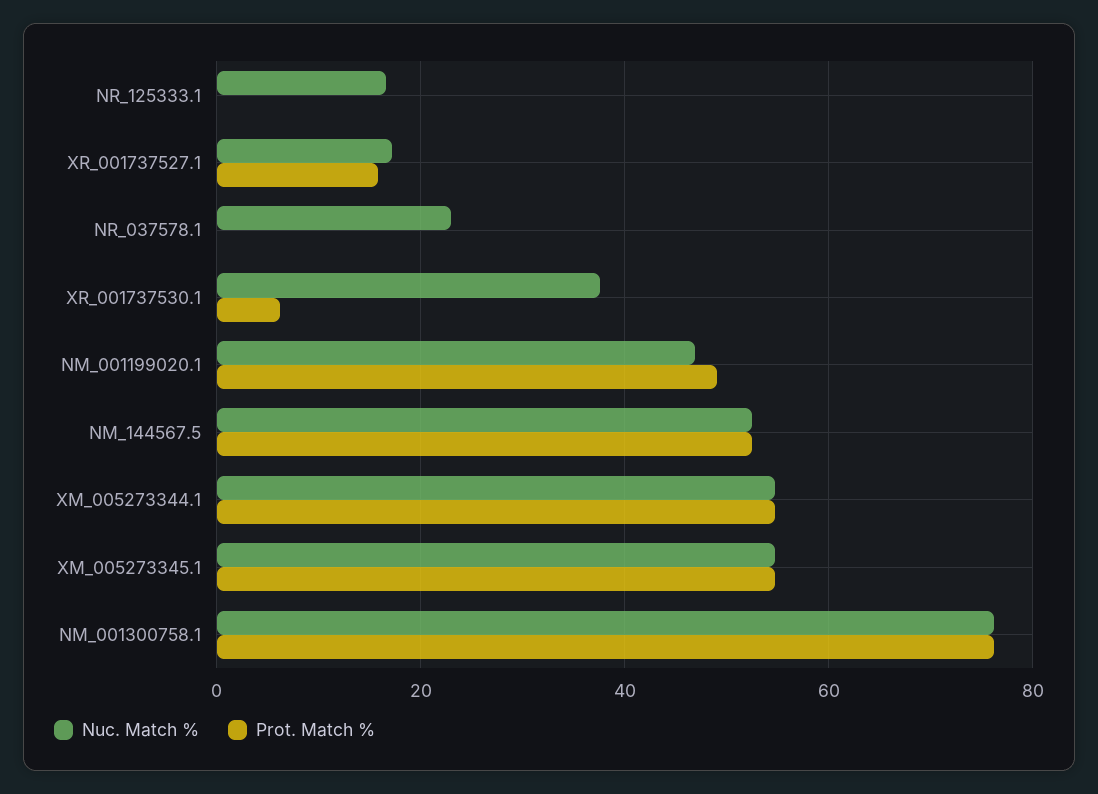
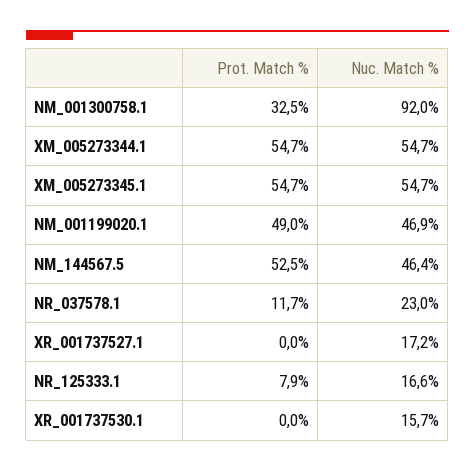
Prot. Match %, NR_125333.1: 0 -> 7.9
Prot. Match %, XR_001737527.1: 16 -> 0
Prot. Match %, NR_037578.1: 0 -> 11.7
Nuc. Match %, XR_001737530.1: 38 -> 15.7
Prot. Match %, XR_001737530.1: 6 -> 0
Nuc. Match %, NM_144567.5: 52 -> 46.4
Nuc. Match %, NM_001300758.1: 76 -> 92
Prot. Match %, NM_001300758.1: 76 -> 32.5

